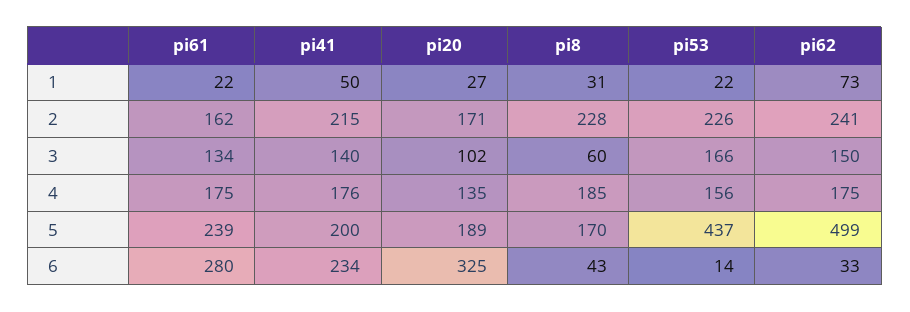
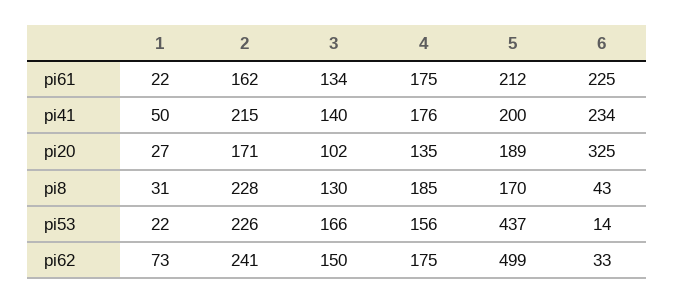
pi8, 3: 60 -> 130
pi61, 5: 239 -> 212
pi61, 6: 280 -> 225

